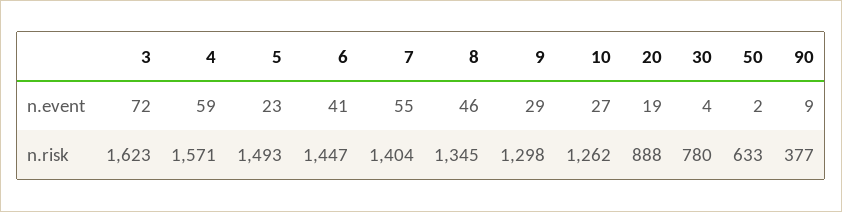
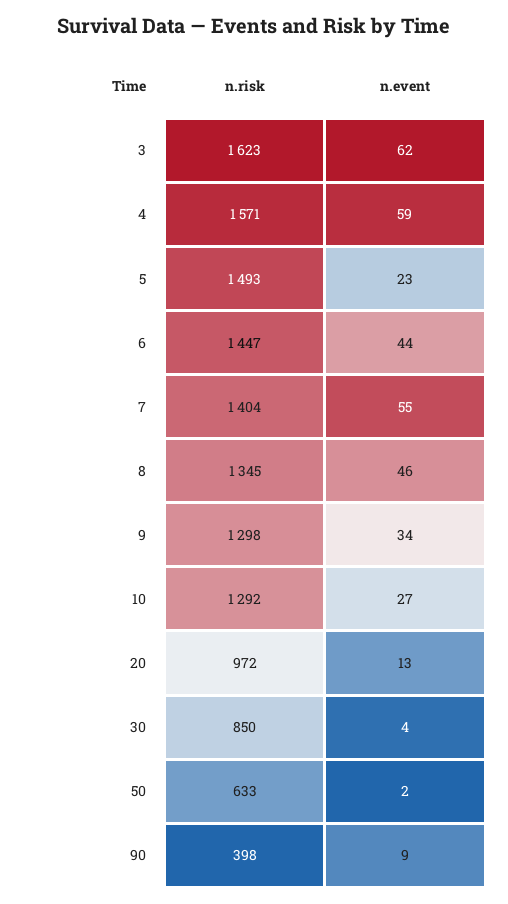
3, n.event: 72 -> 62
6, n.event: 41 -> 44
9, n.event: 29 -> 34
20, n.event: 19 -> 13
10, n.risk: 1262 -> 1292
20, n.risk: 888 -> 972
30, n.risk: 780 -> 850
90, n.risk: 377 -> 398

